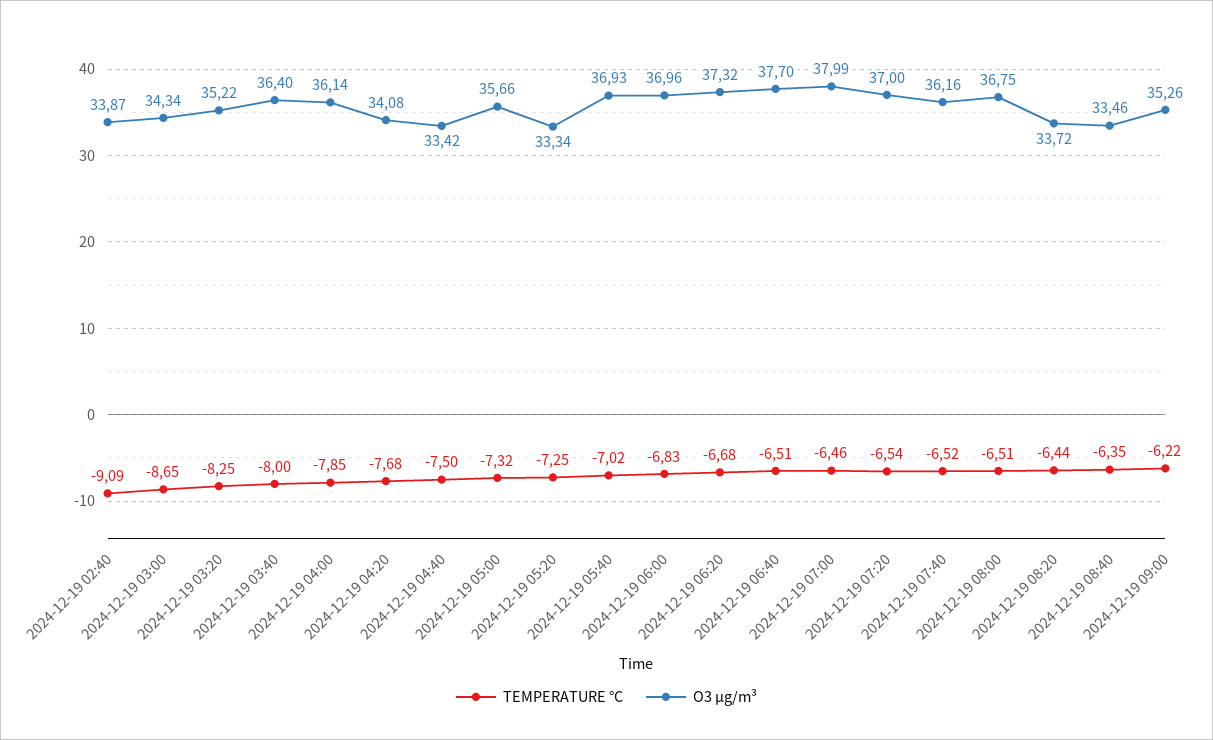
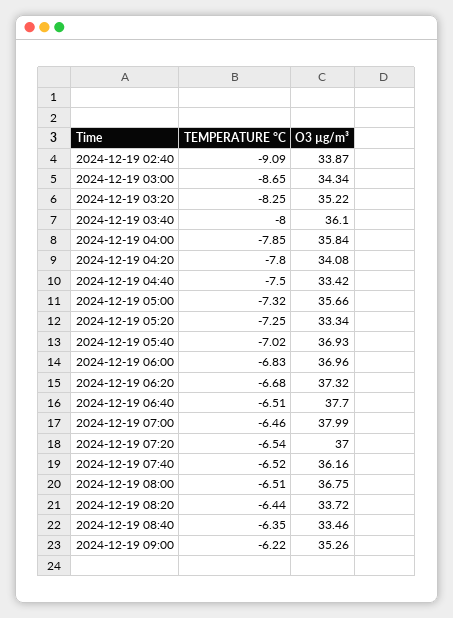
O3 µg/m³, 2024-12-19 03:40: 36.4 -> 36.1
O3 µg/m³, 2024-12-19 04:00: 36.14 -> 35.84
TEMPERATURE °C, 2024-12-19 04:20: -7.68 -> -7.8

